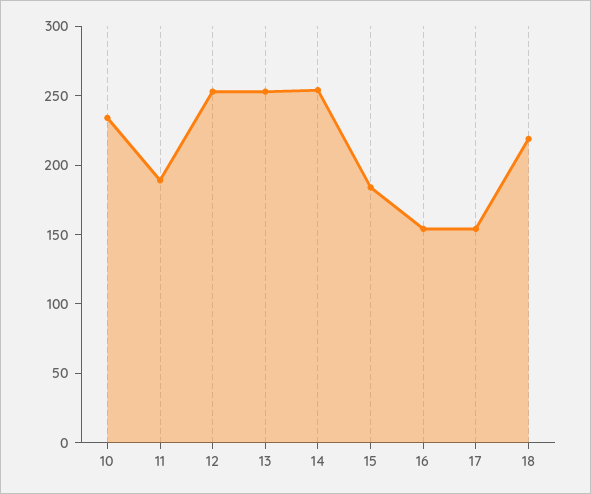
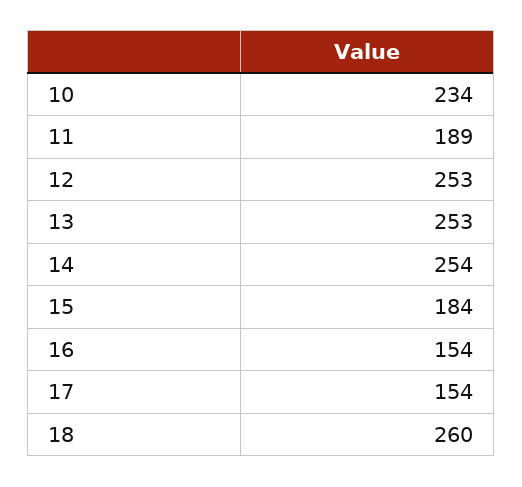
18: 220 -> 260

